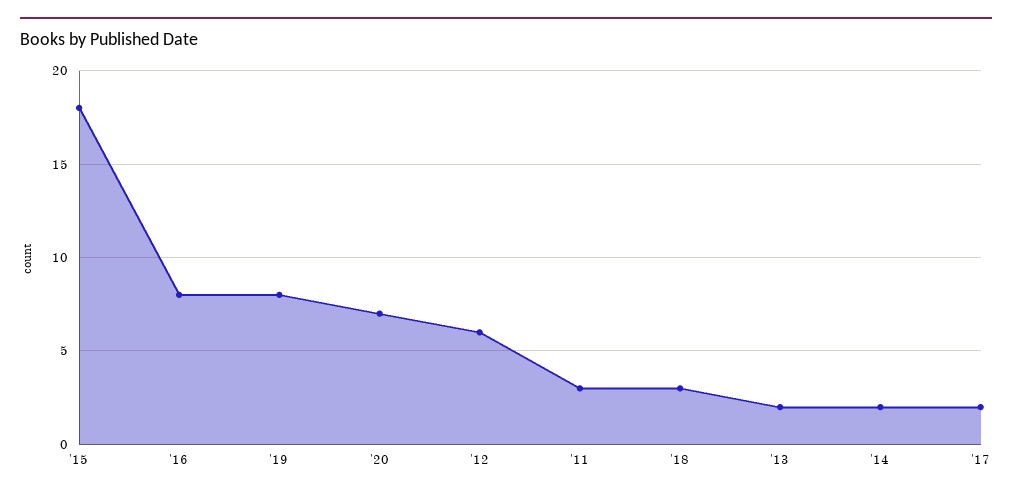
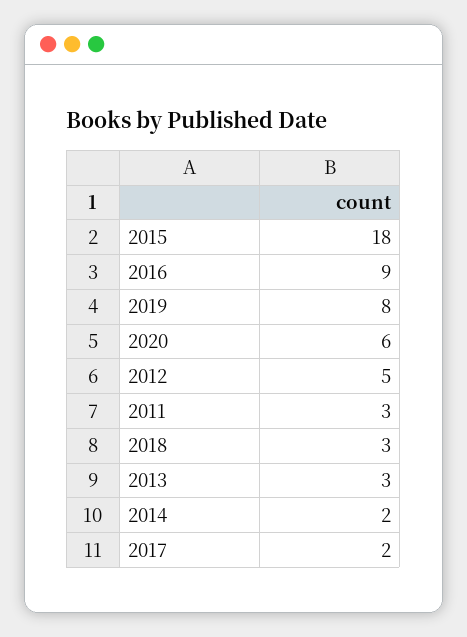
'16: 8 -> 9
'20: 7 -> 6
'12: 6 -> 5
'13: 2 -> 3

